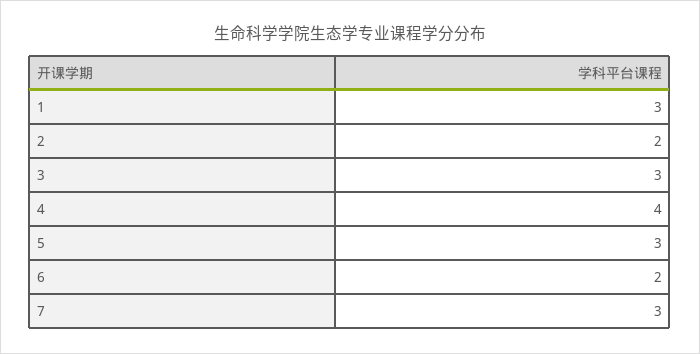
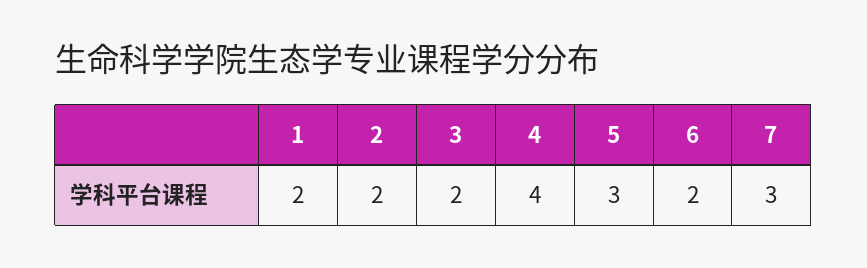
1: 3 -> 2
3: 3 -> 2

